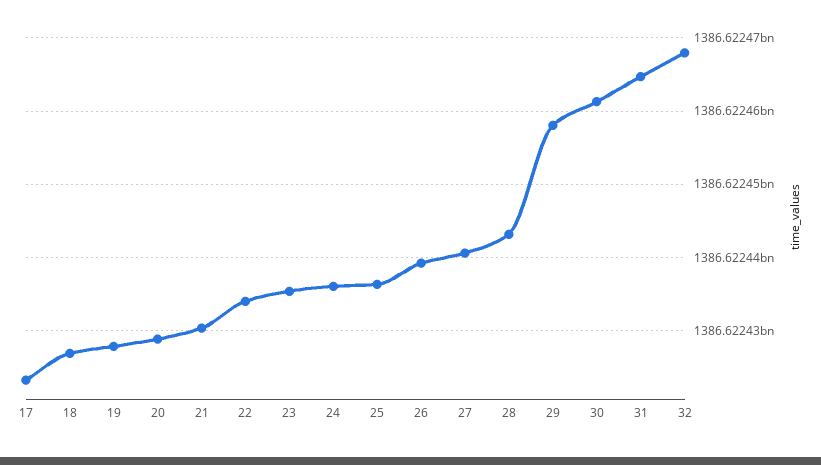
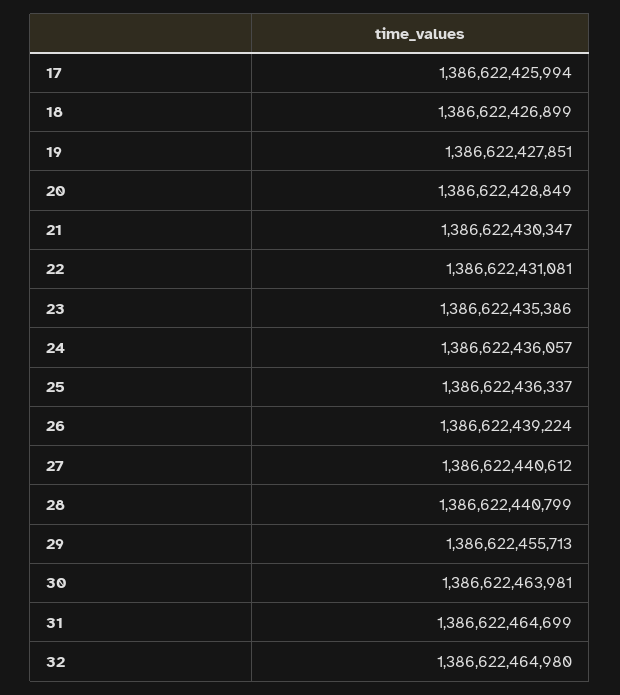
17: 1386622423000 -> 1386622425994
22: 1386622434000 -> 1386622431081
28: 1386622443000 -> 1386622440799
29: 1386622458000 -> 1386622455713
30: 1386622461000 -> 1386622463981
32: 1386622468000 -> 1386622464980

